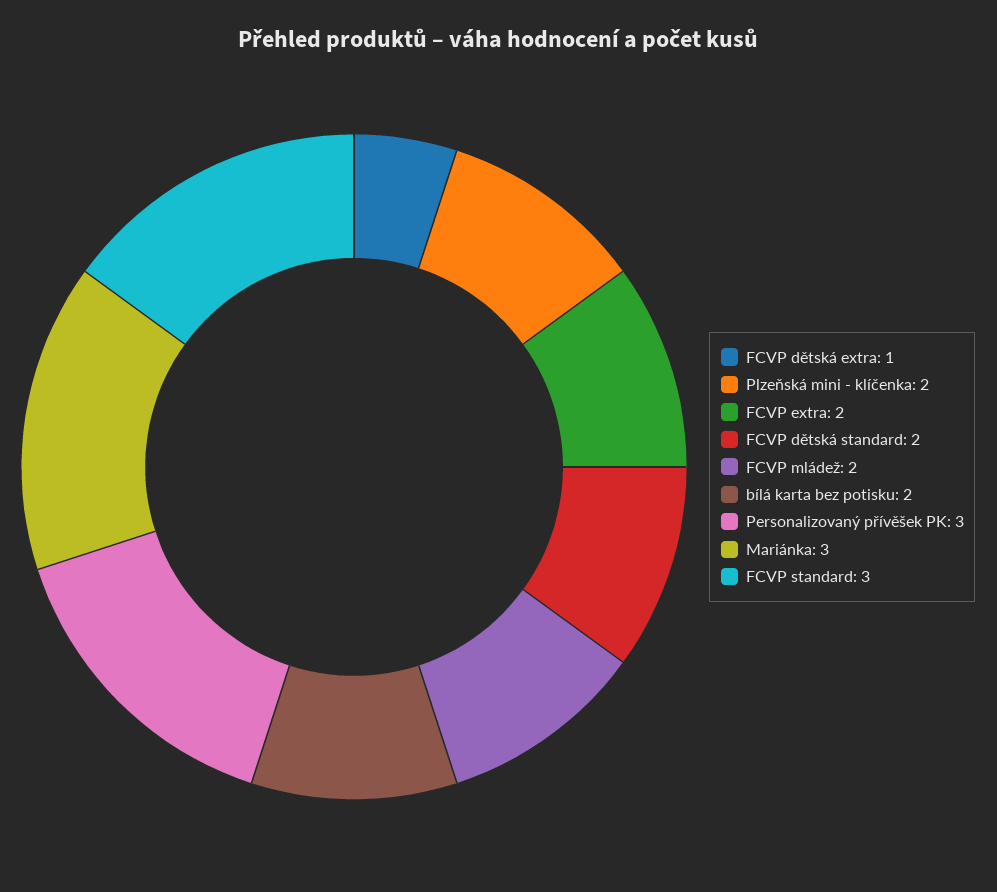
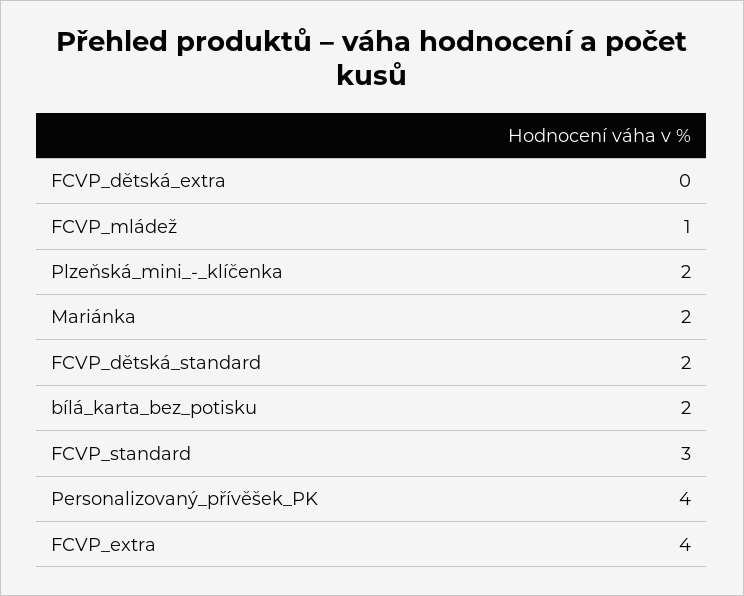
FCVP dětská extra: 1 -> 0
FCVP extra: 2 -> 4
FCVP mládež: 2 -> 1
Personalizovaný přívěšek PK: 3 -> 4
Mariánka: 3 -> 2

